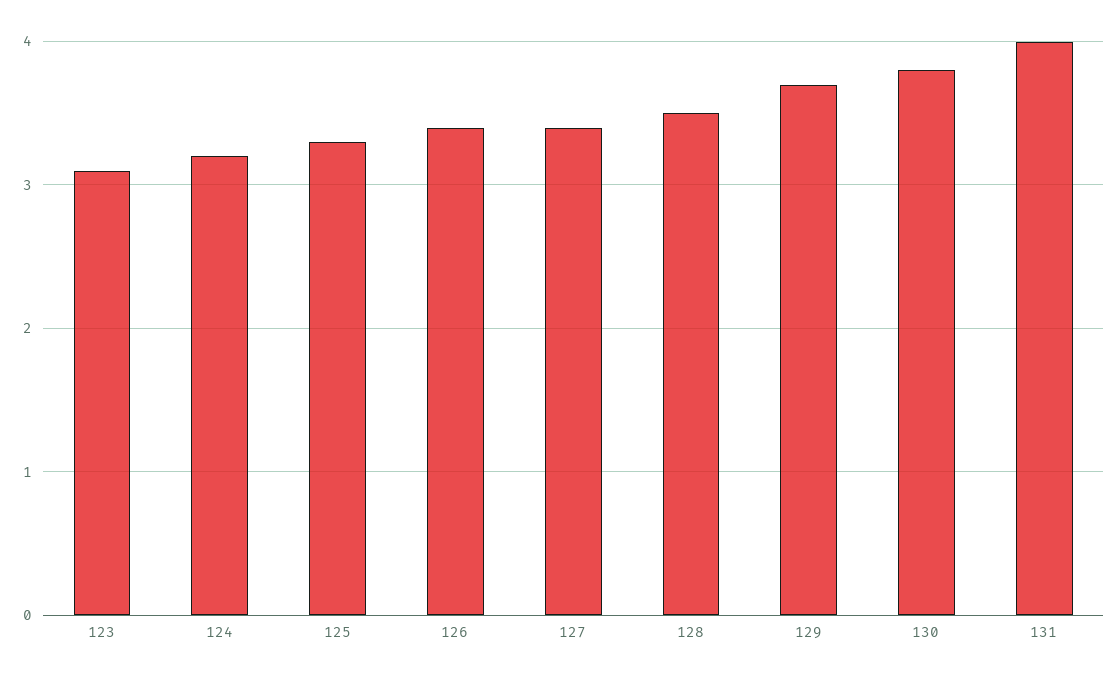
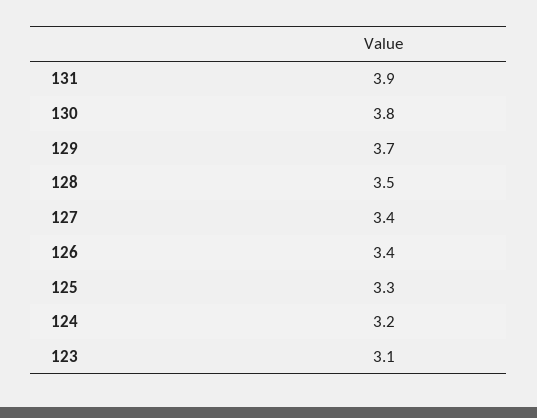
131: 4 -> 3.9

